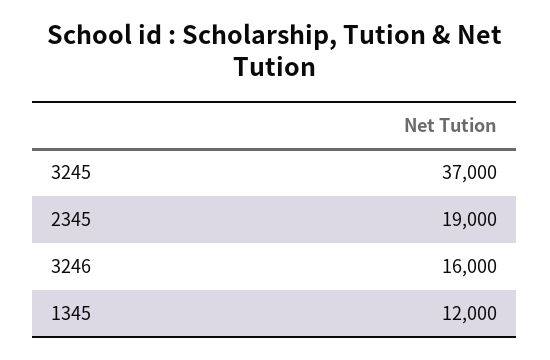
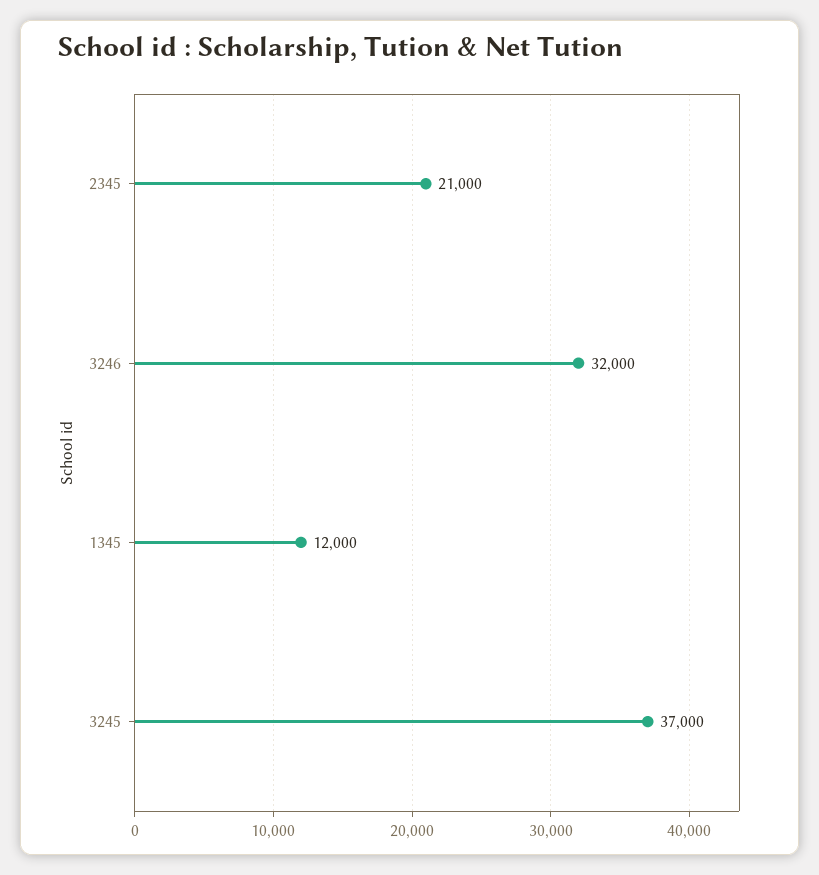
2345: 19000 -> 21000
3246: 16000 -> 32000

